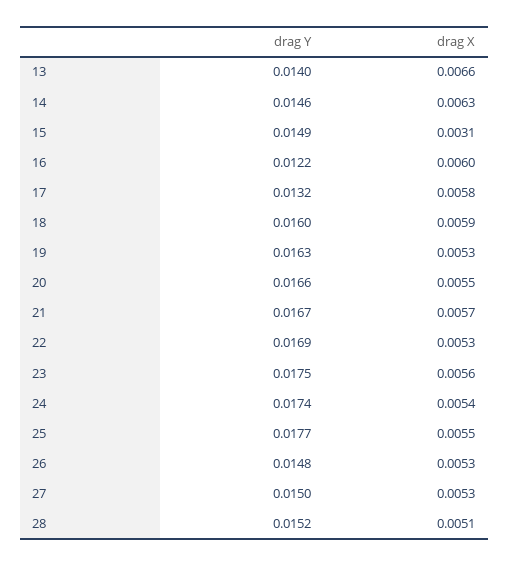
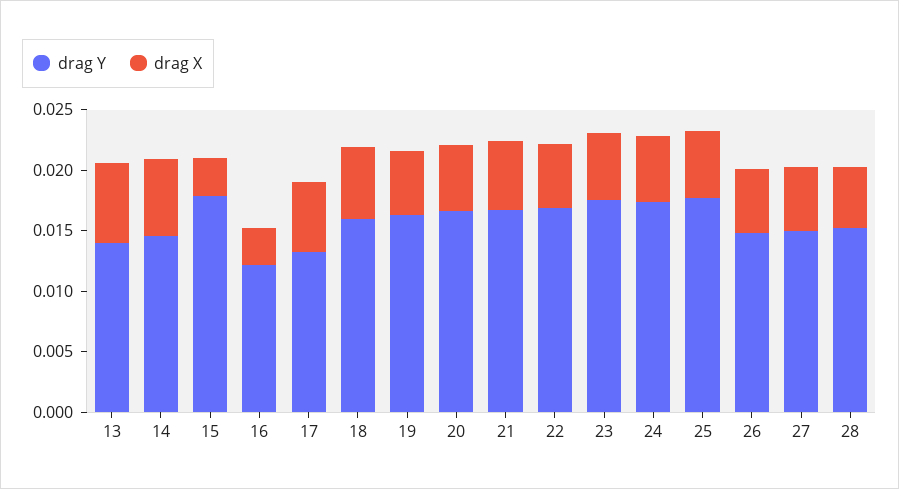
drag Y, 15: 0.0149 -> 0.018
drag X, 16: 0.006 -> 0.003

